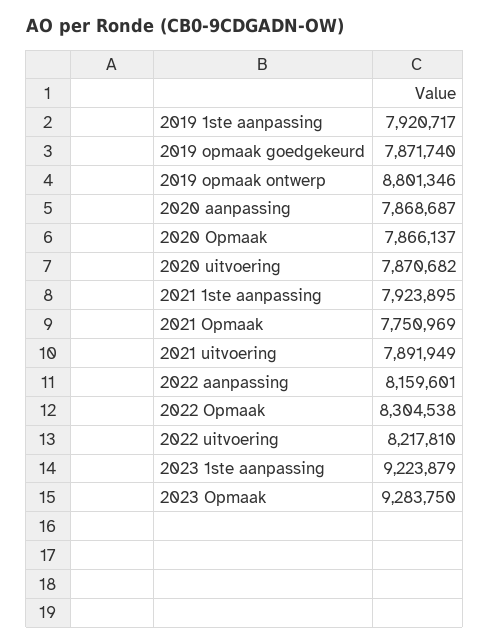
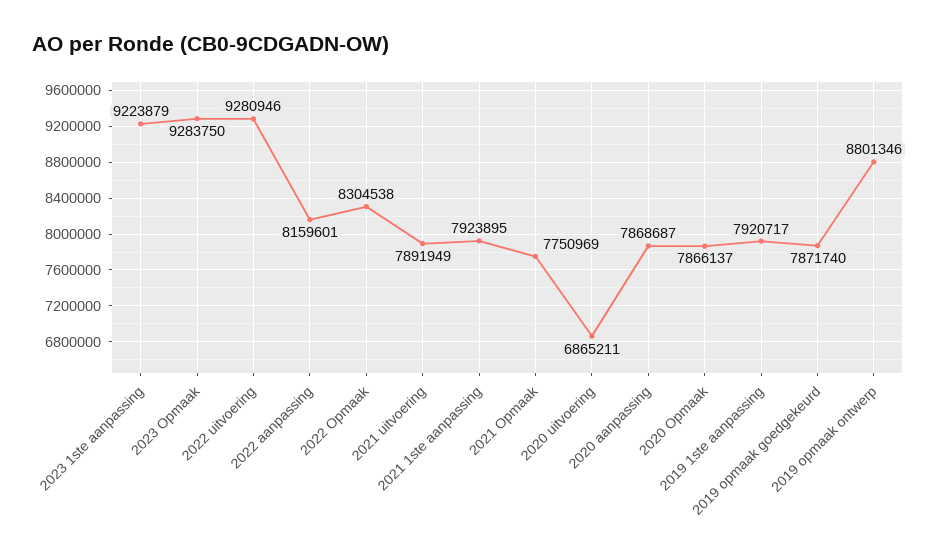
2020 uitvoering: 7870682 -> 6865211
2022 uitvoering: 8217810 -> 9280946

